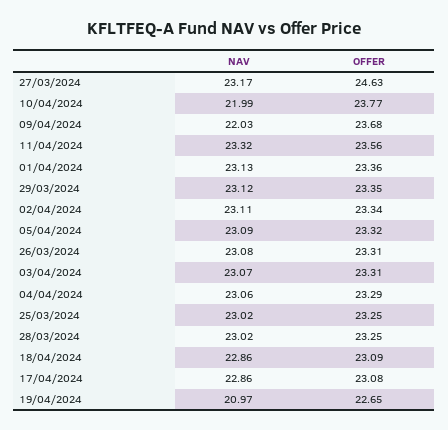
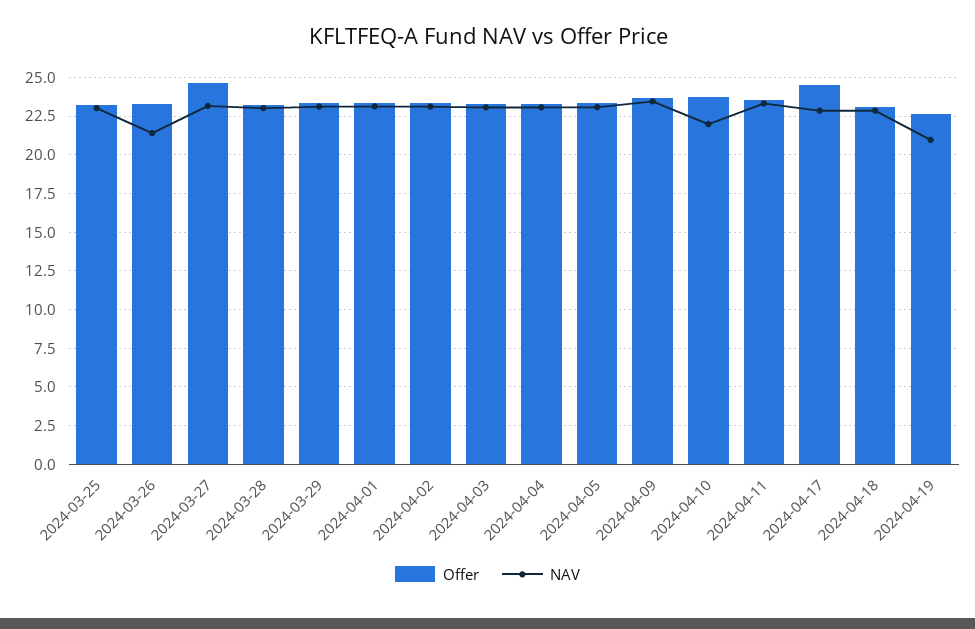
NAV, 09/04/2024: 22.03 -> 23.5
NAV, 26/03/2024: 23.08 -> 21.5
OFFER, 17/04/2024: 23.08 -> 24.5

